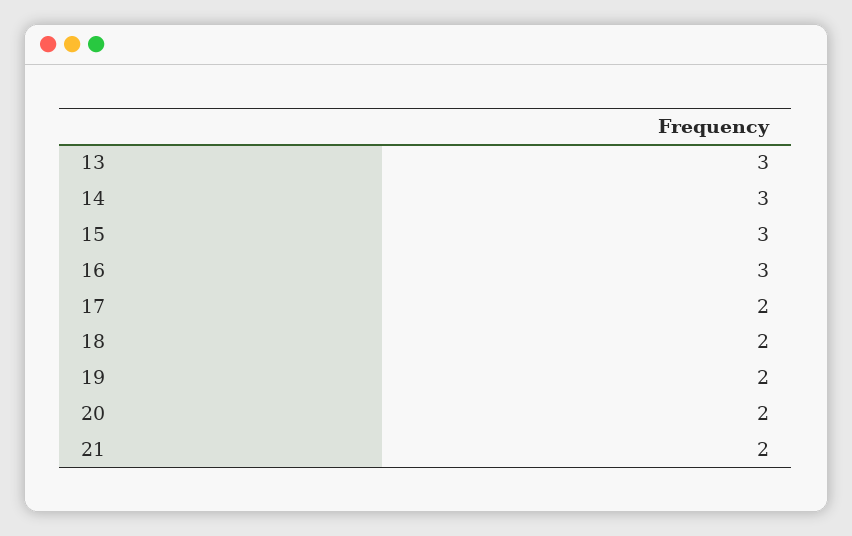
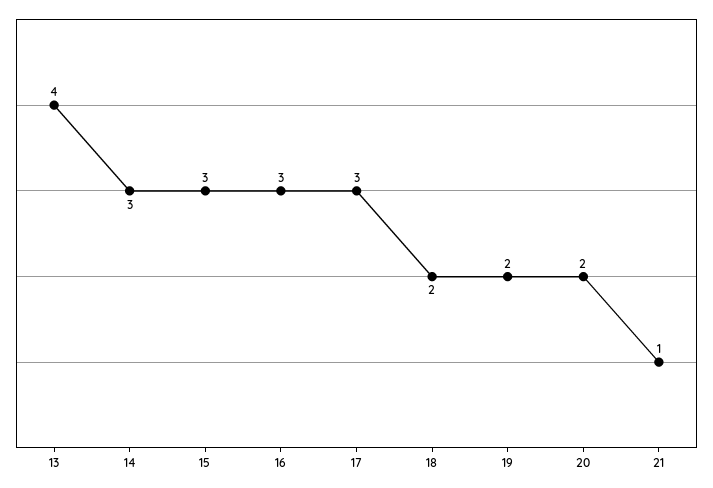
13: 3 -> 4
17: 2 -> 3
21: 2 -> 1

